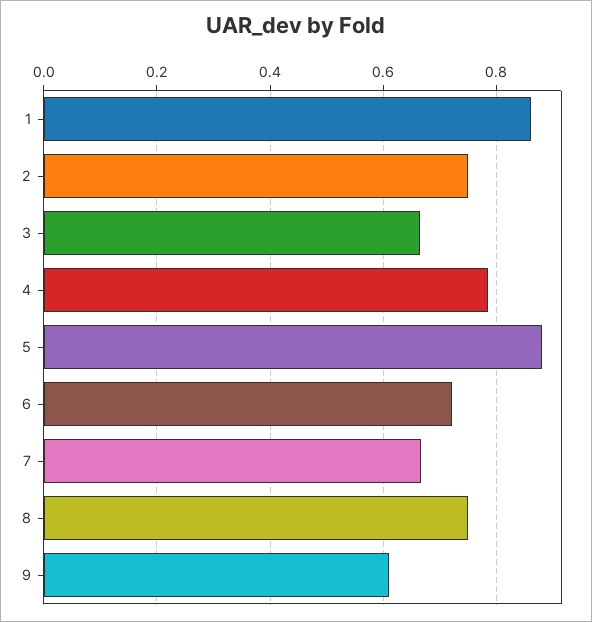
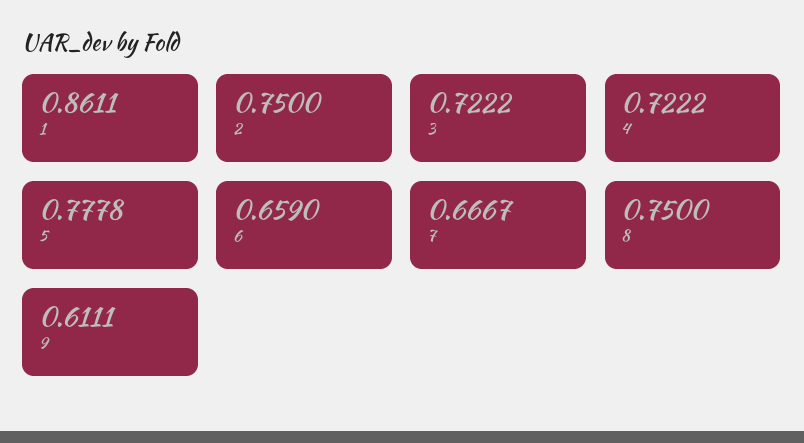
3: 0.66 -> 0.7222
4: 0.78 -> 0.7222
5: 0.88 -> 0.7778
6: 0.72 -> 0.659

